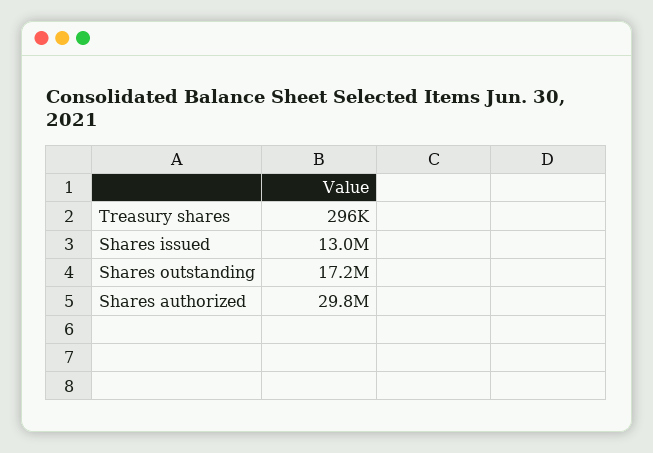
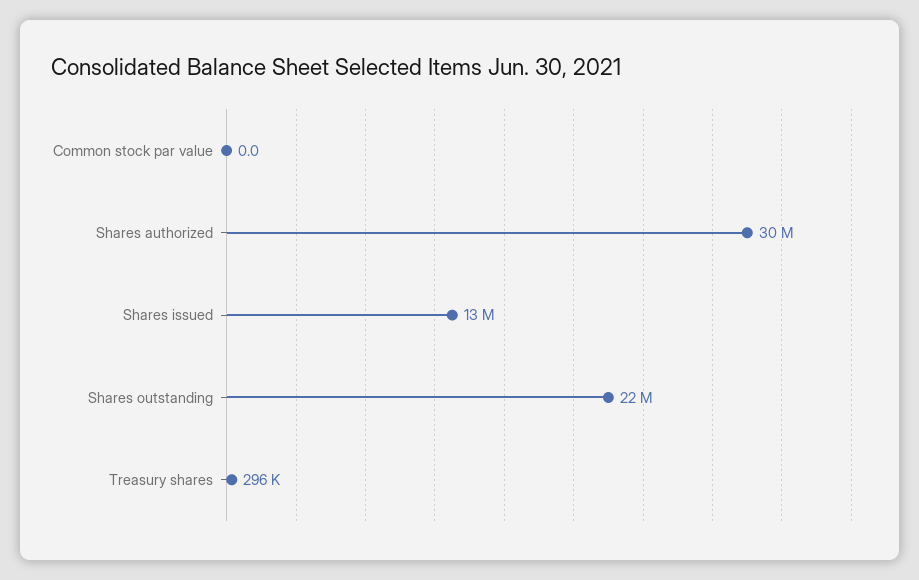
Shares outstanding: 17200000 -> 22000000
Common stock par value: none -> 0

